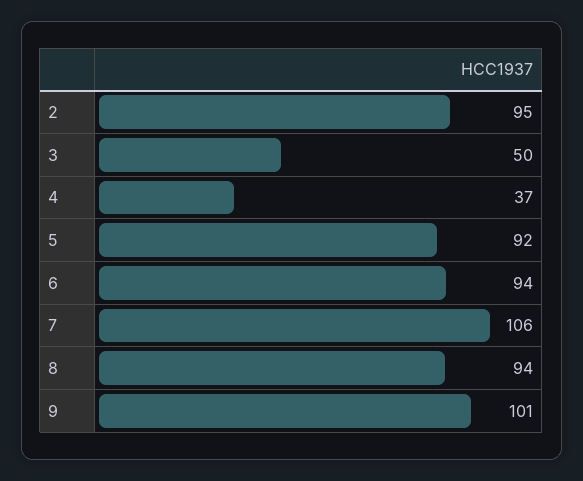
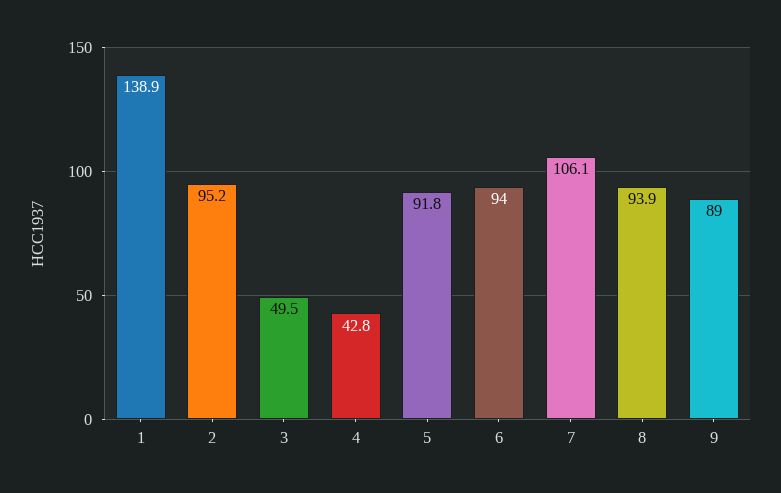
4: 37 -> 42.8
9: 101 -> 89
1: none -> 138.9

